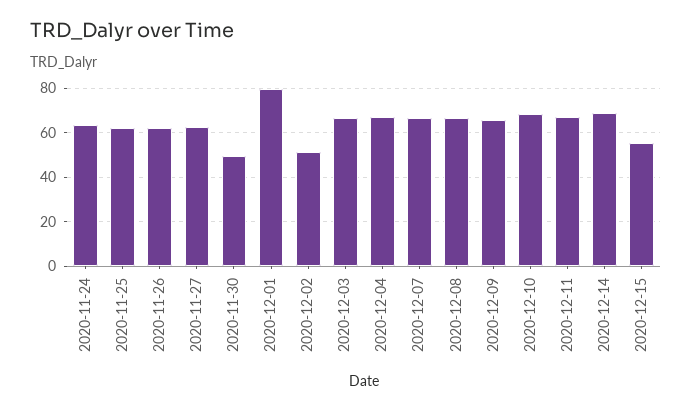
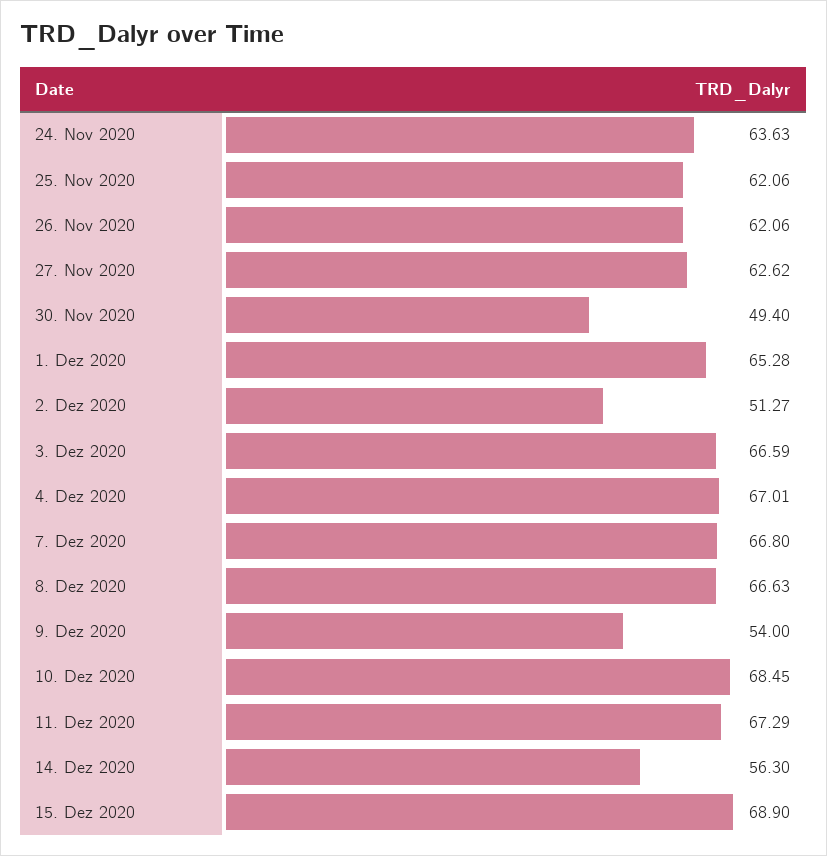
2020-12-01: 80 -> 65.28
2020-12-09: 65 -> 54
2020-12-14: 70 -> 56.3
2020-12-15: 55 -> 68.9

